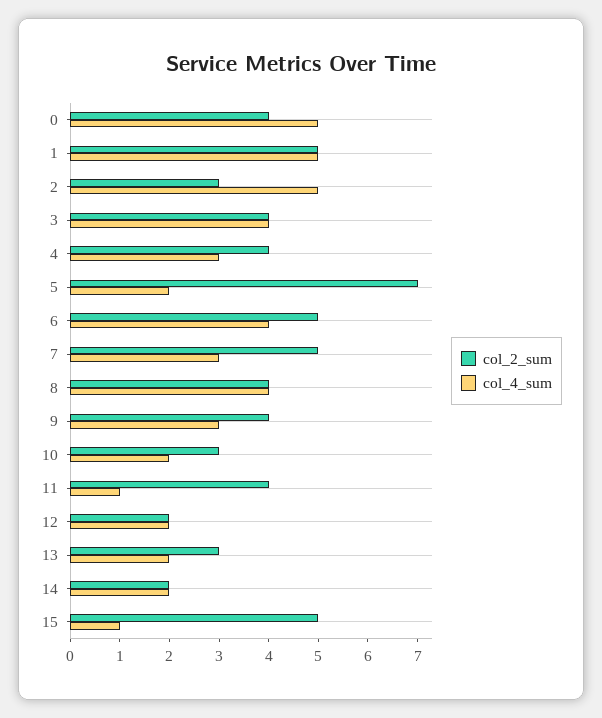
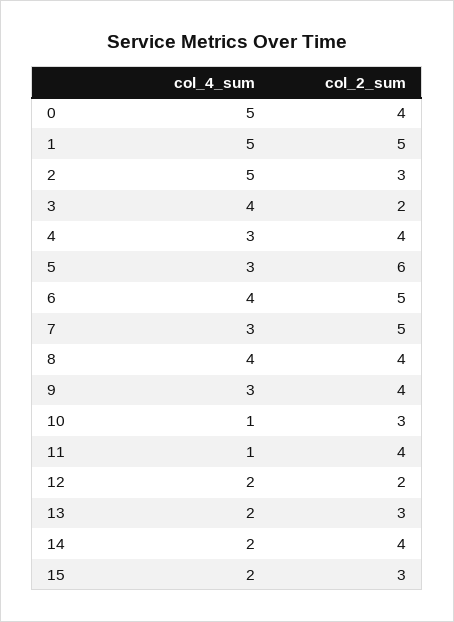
col_2_sum, 3: 4 -> 2
col_2_sum, 5: 7 -> 6
col_4_sum, 5: 2 -> 3
col_4_sum, 10: 2 -> 1
col_2_sum, 14: 2 -> 4
col_2_sum, 15: 5 -> 3
col_4_sum, 15: 1 -> 2

